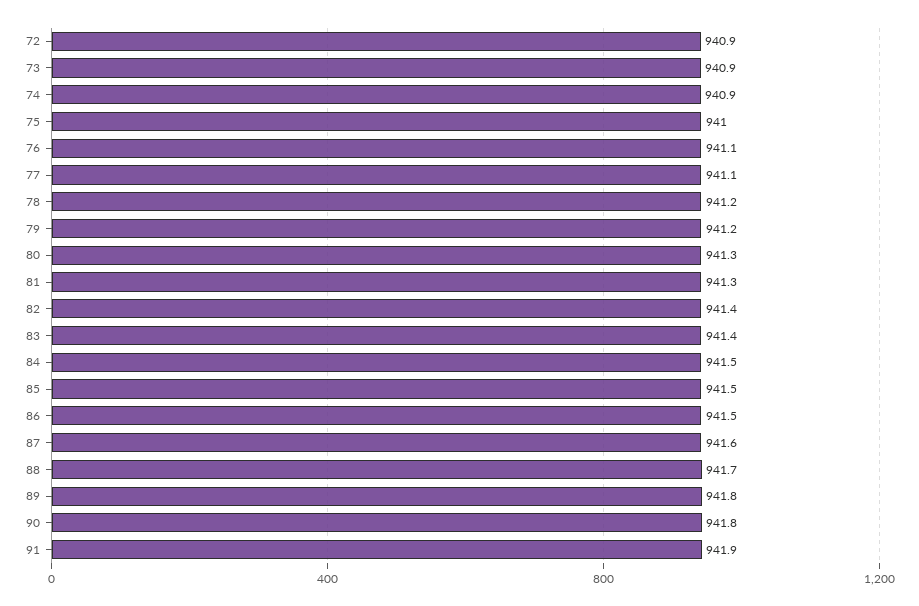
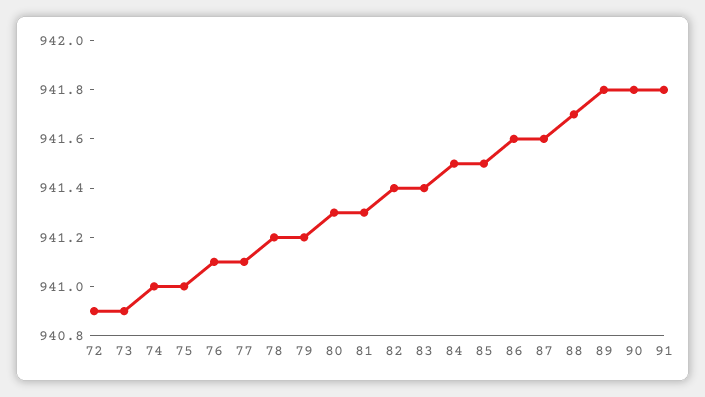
74: 940.9 -> 941
86: 941.5 -> 941.6
91: 941.9 -> 941.8

